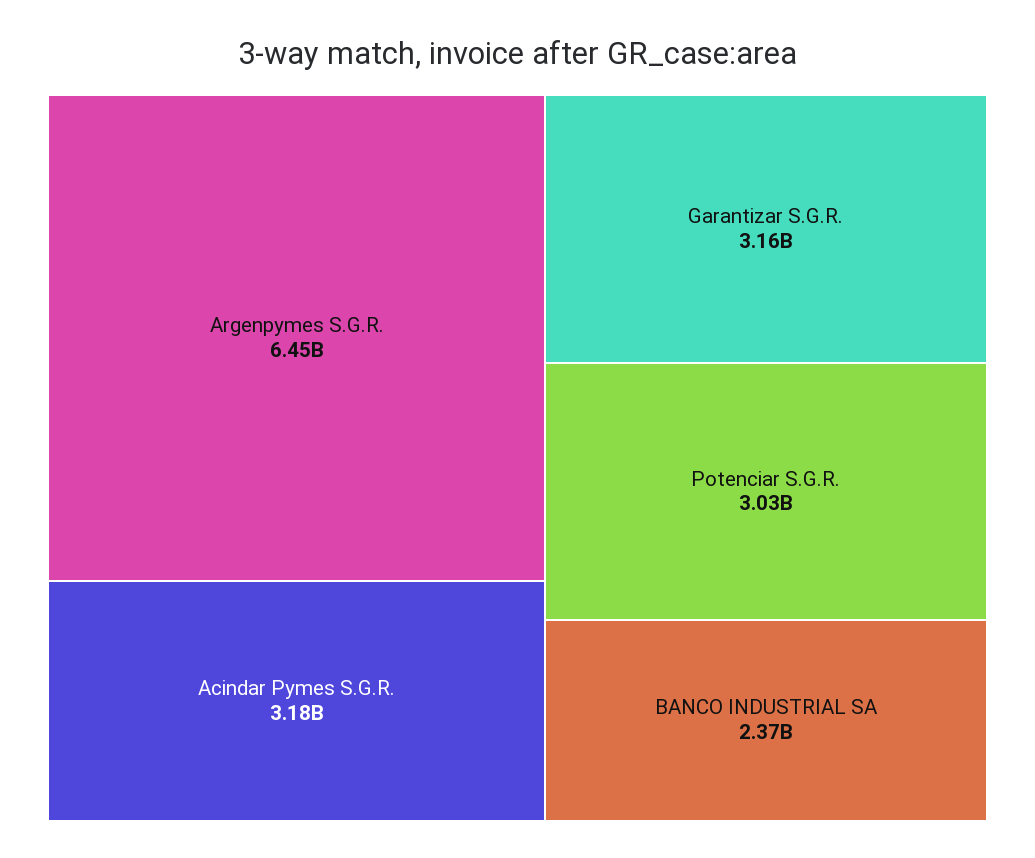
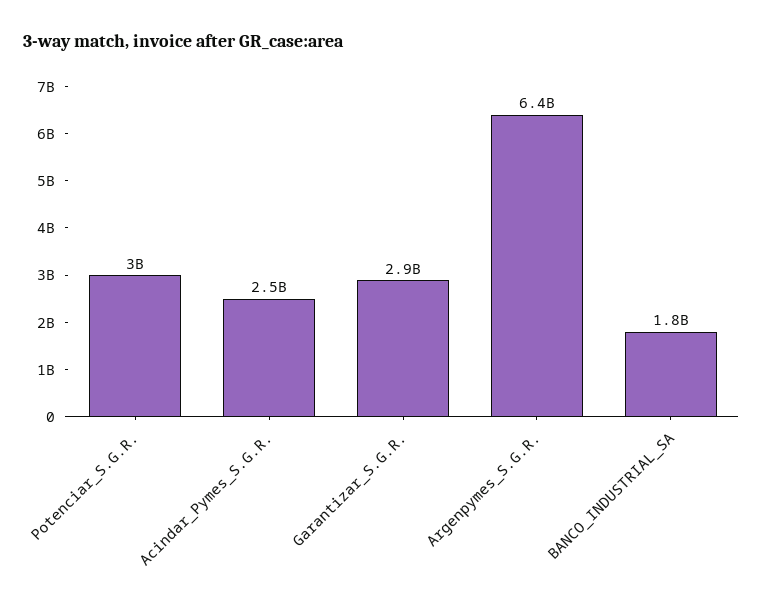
Acindar Pymes S.G.R.: 3180000000 -> 2500000000
Garantizar S.G.R.: 3160000000 -> 2900000000
BANCO INDUSTRIAL SA: 2370000000 -> 1800000000

